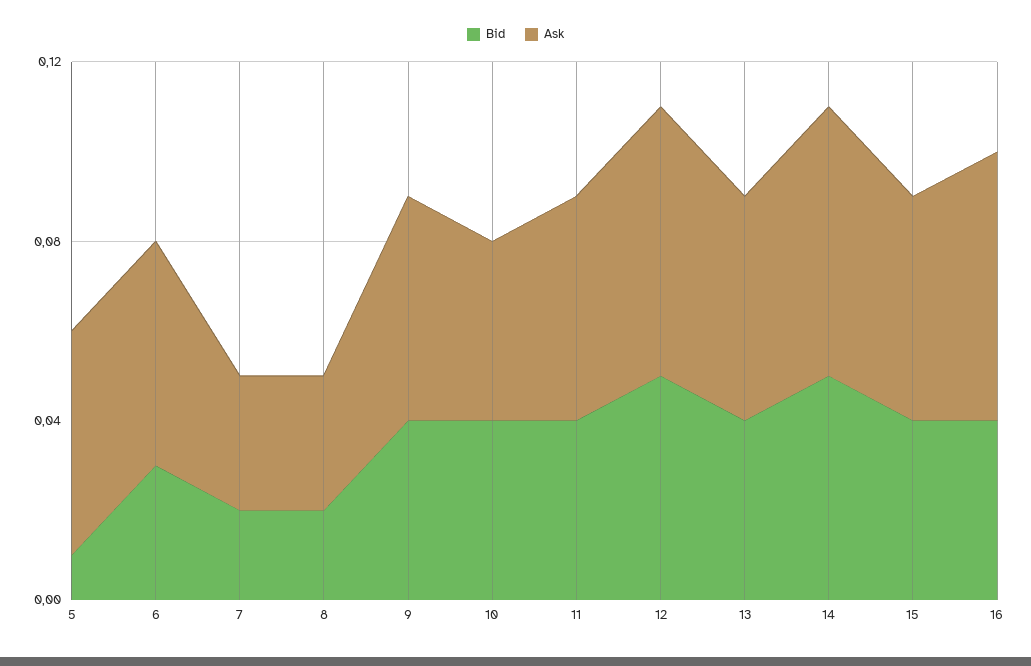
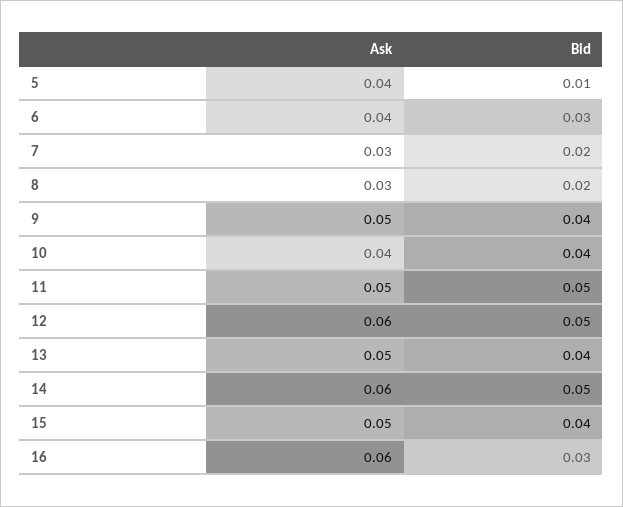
Ask, 5: 0.05 -> 0.04
Ask, 6: 0.05 -> 0.04
Bid, 11: 0.04 -> 0.05
Bid, 16: 0.04 -> 0.03

